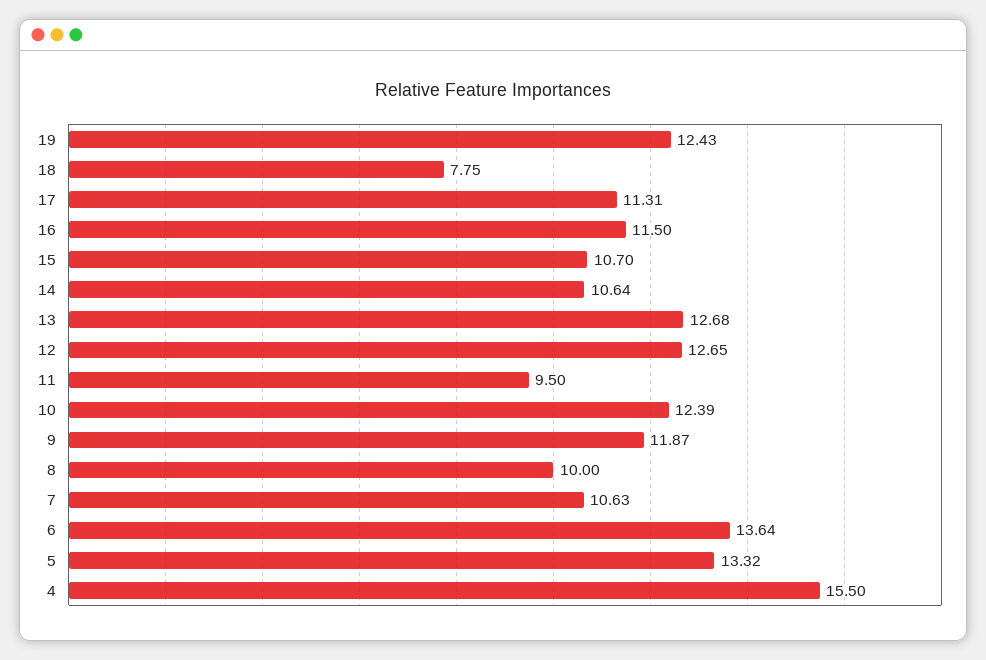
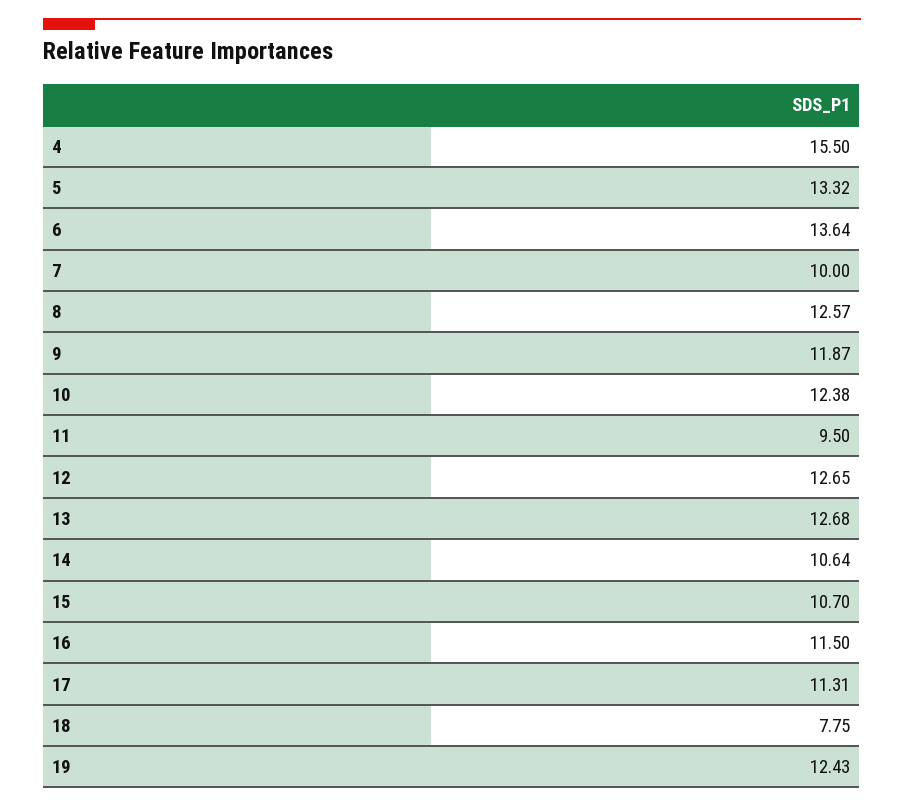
10: 12.39 -> 12.38
8: 10 -> 12.57
7: 10.63 -> 10

